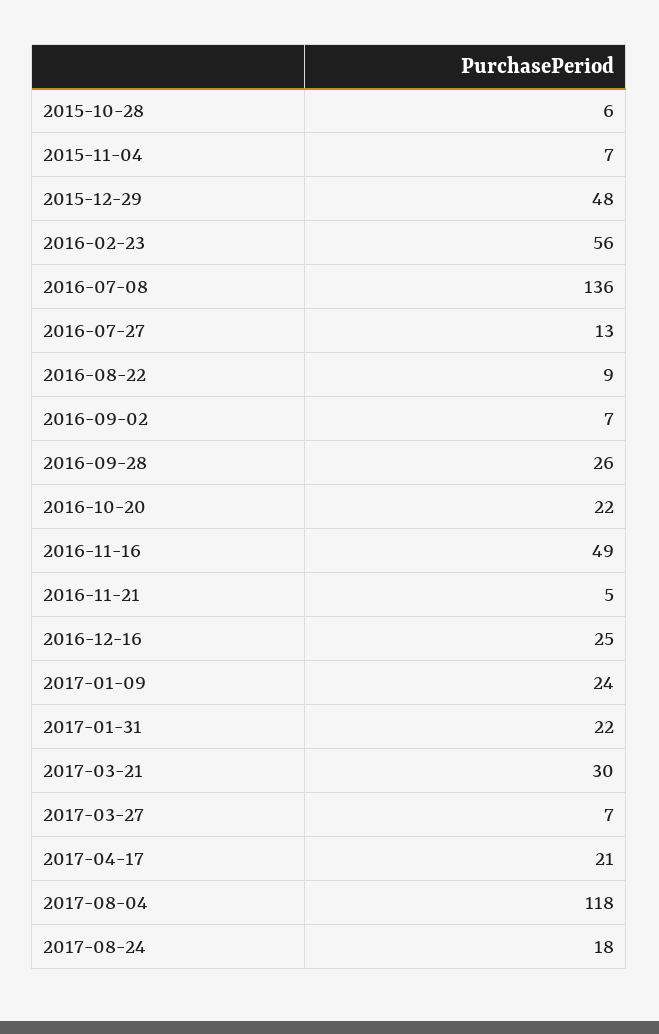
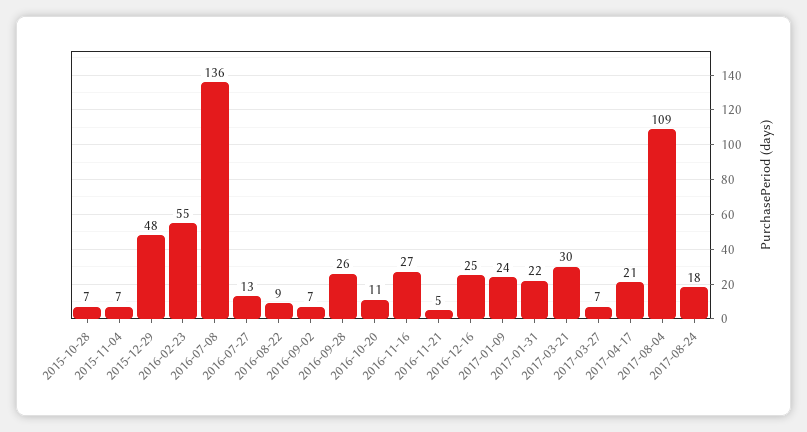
2015-10-28: 6 -> 7
2016-02-23: 56 -> 55
2016-10-20: 22 -> 11
2016-11-16: 49 -> 27
2017-08-04: 118 -> 109

